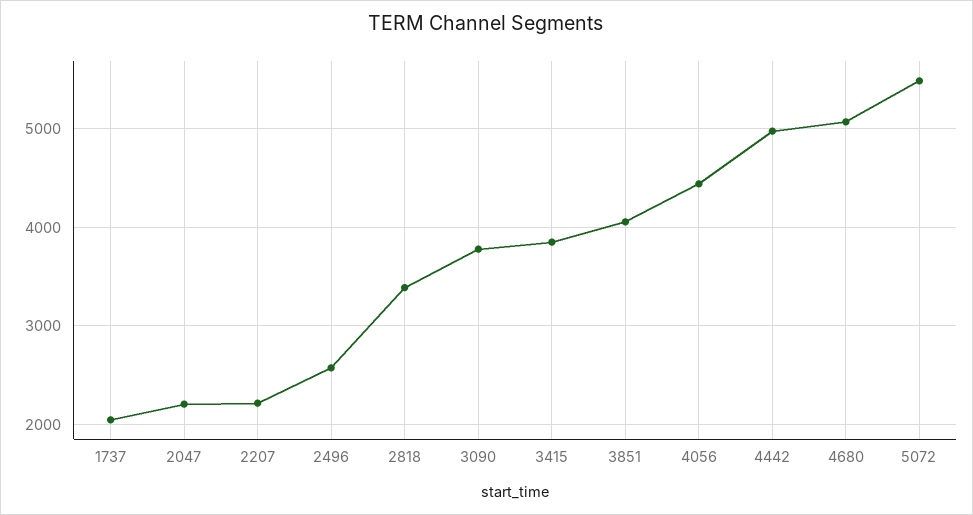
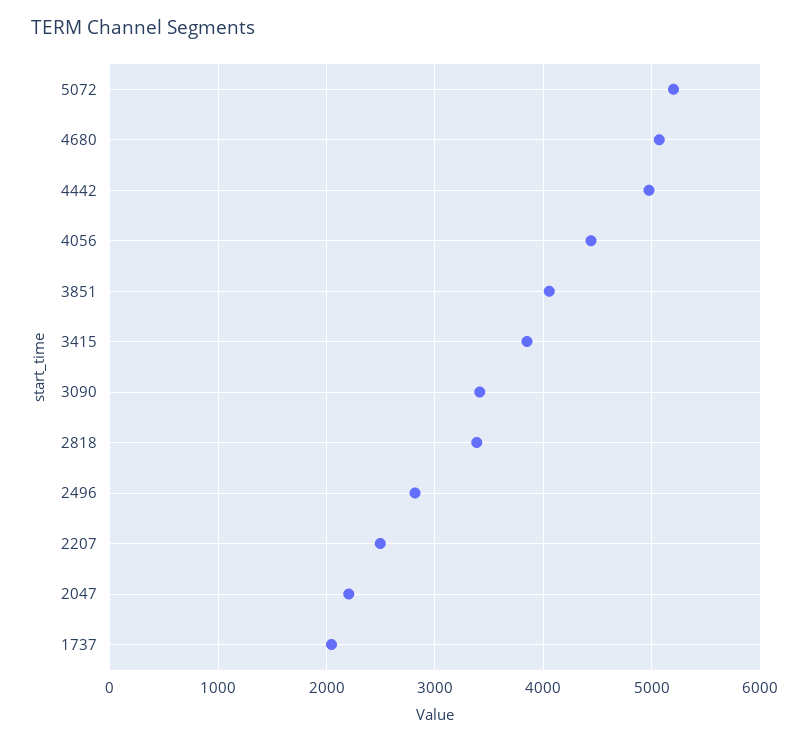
2207: 2200 -> 2500
2496: 2600 -> 2800
3090: 3800 -> 3400
5072: 5500 -> 5200

